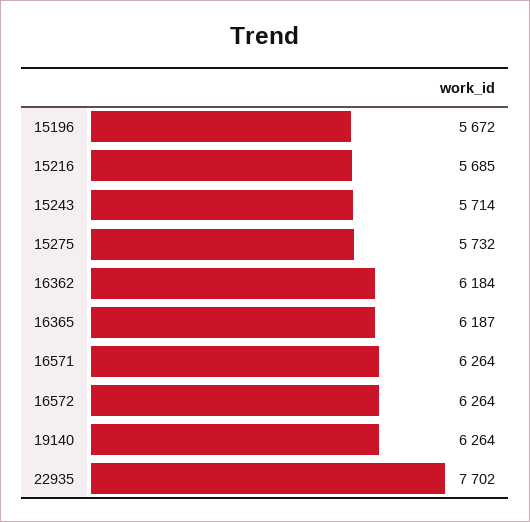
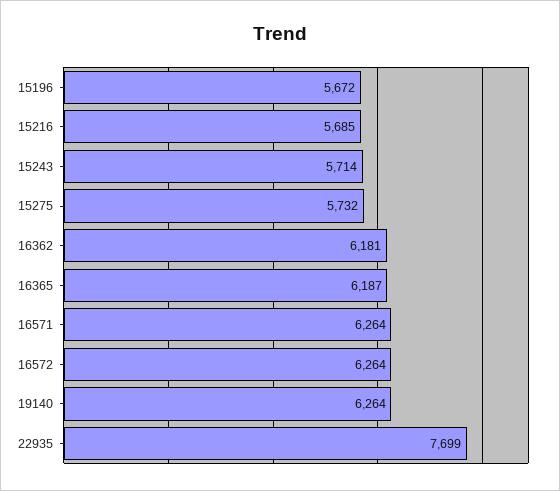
16362: 6184 -> 6181
22935: 7702 -> 7699

